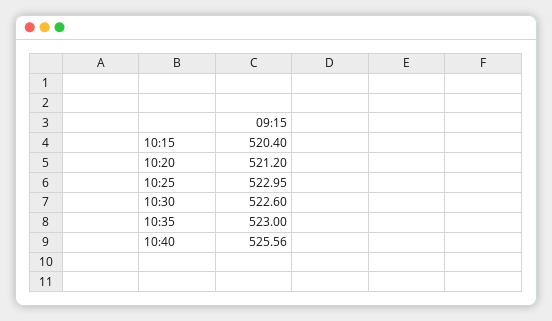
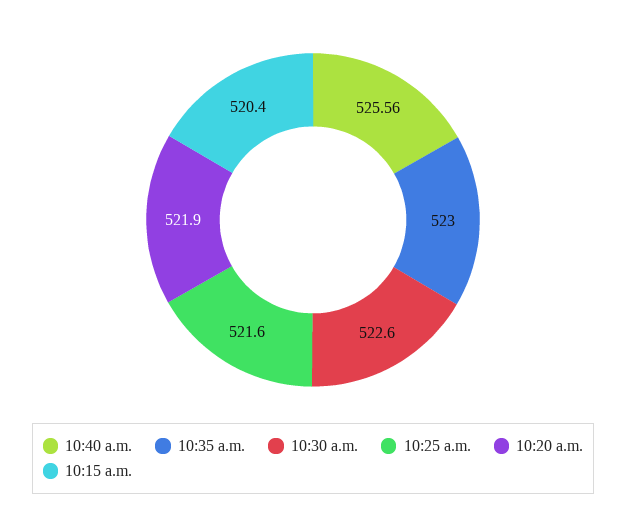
10:20: 521.2 -> 521.9
10:25: 522.95 -> 521.6

